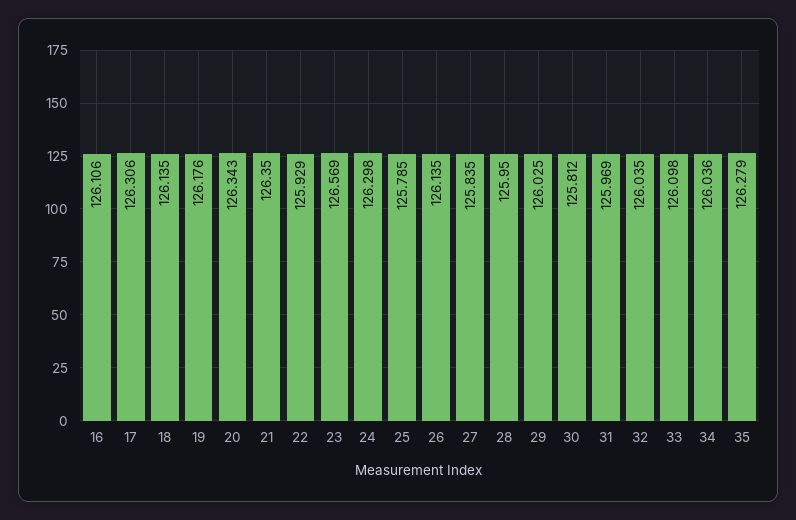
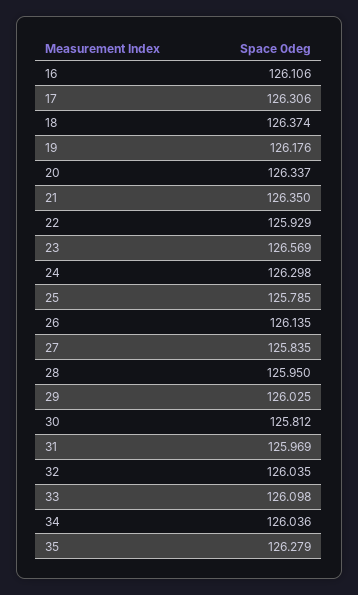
18: 126.135 -> 126.374
20: 126.343 -> 126.337

